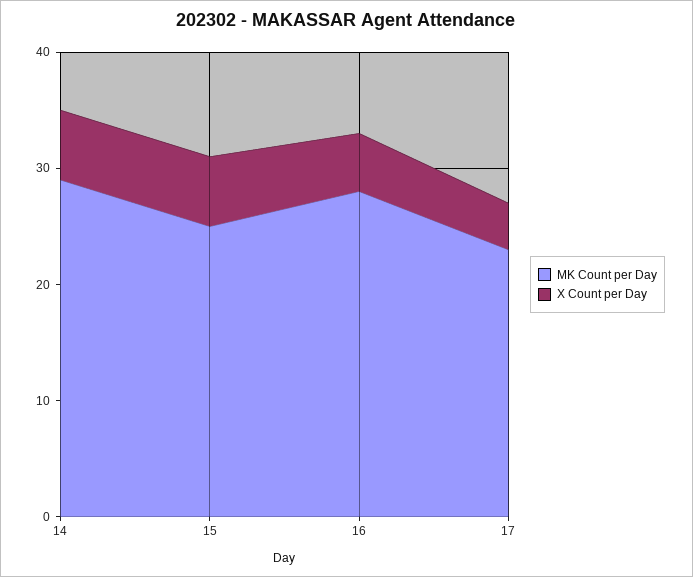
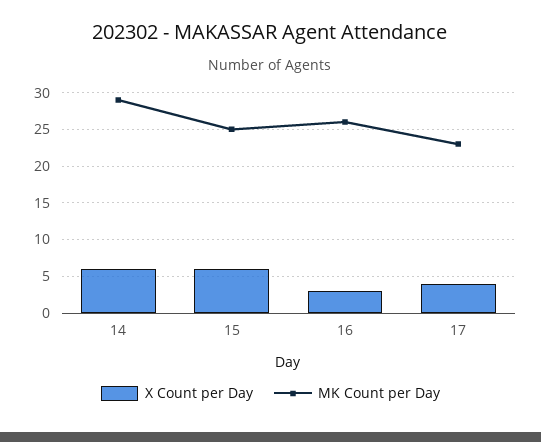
MK Count per Day, 16: 28 -> 26
X Count per Day, 16: 5 -> 3

